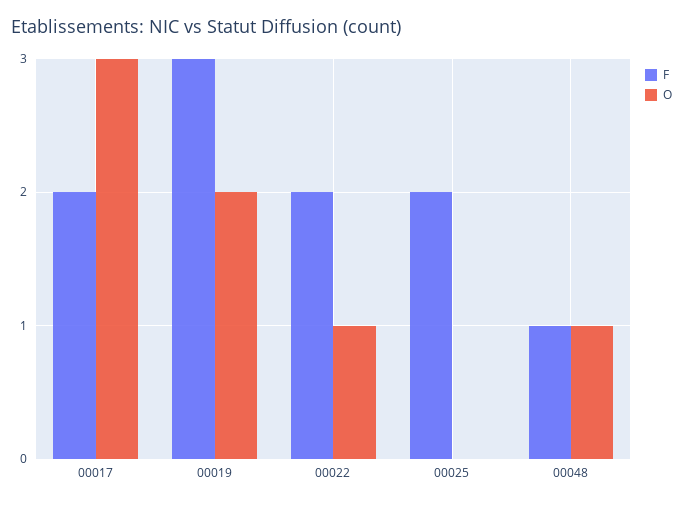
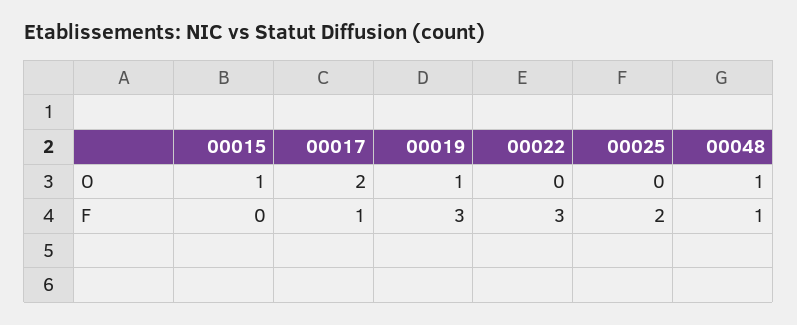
F, 00017: 2 -> 1
O, 00017: 3 -> 2
O, 00019: 2 -> 1
F, 00022: 2 -> 3
O, 00022: 1 -> 0
O, 00015: none -> 1
F, 00015: none -> 0

